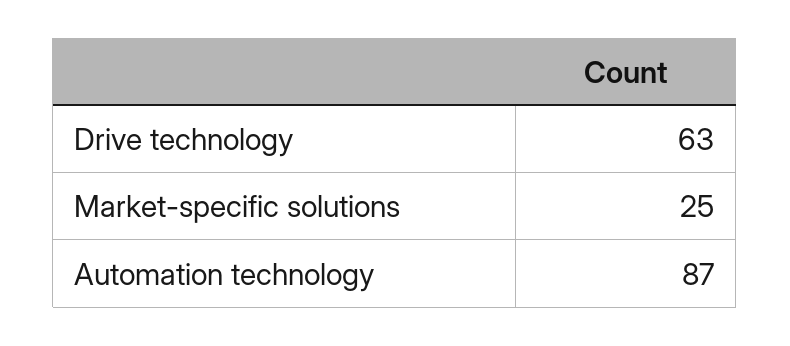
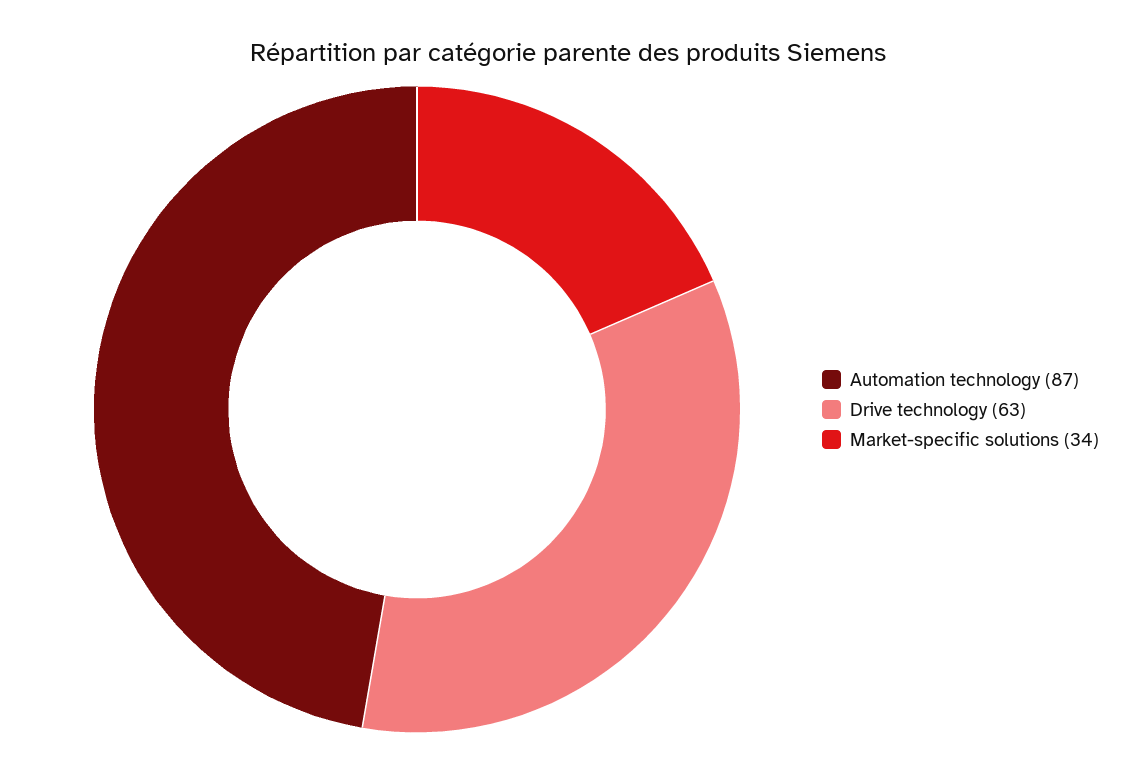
Market-specific solutions: 25 -> 34

